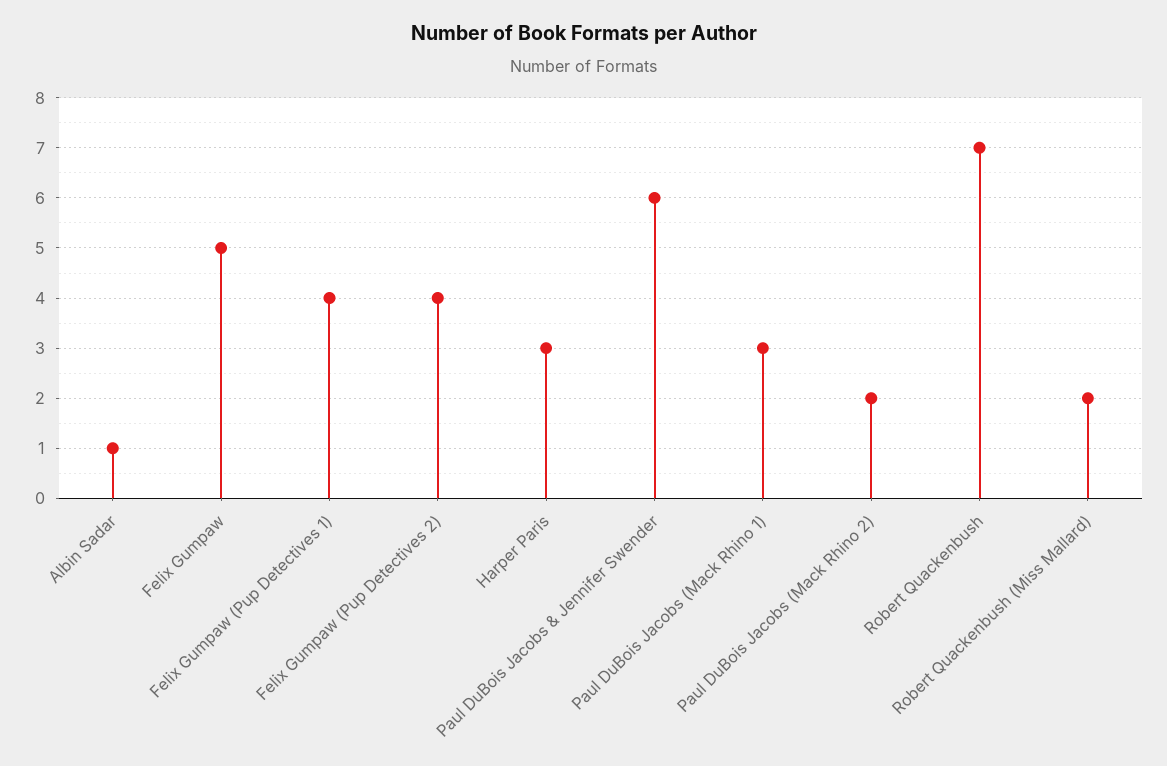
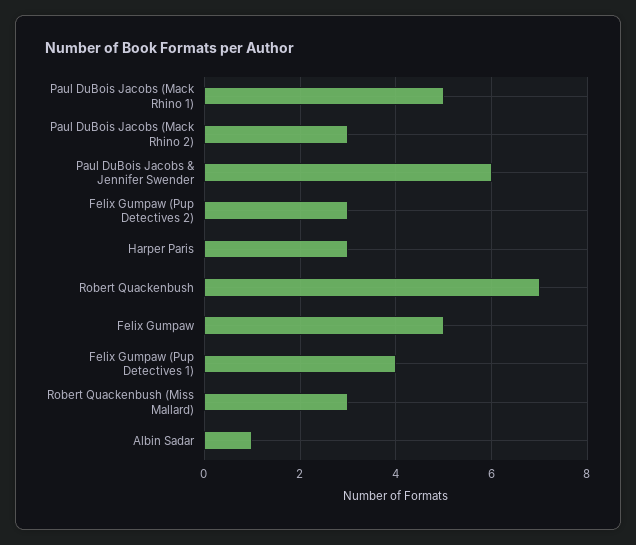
Felix Gumpaw (Pup Detectives 2): 4 -> 3
Paul DuBois Jacobs (Mack Rhino 1): 3 -> 5
Paul DuBois Jacobs (Mack Rhino 2): 2 -> 3
Robert Quackenbush (Miss Mallard): 2 -> 3

